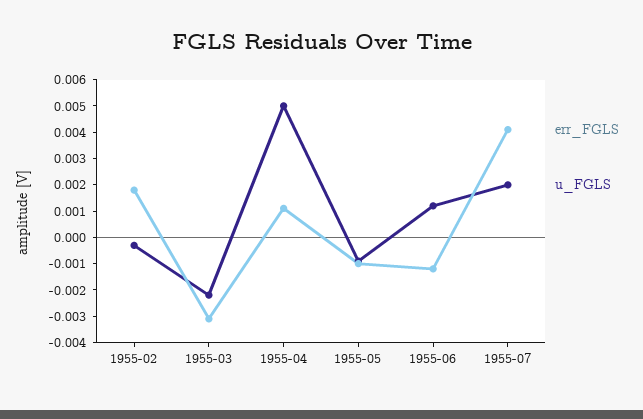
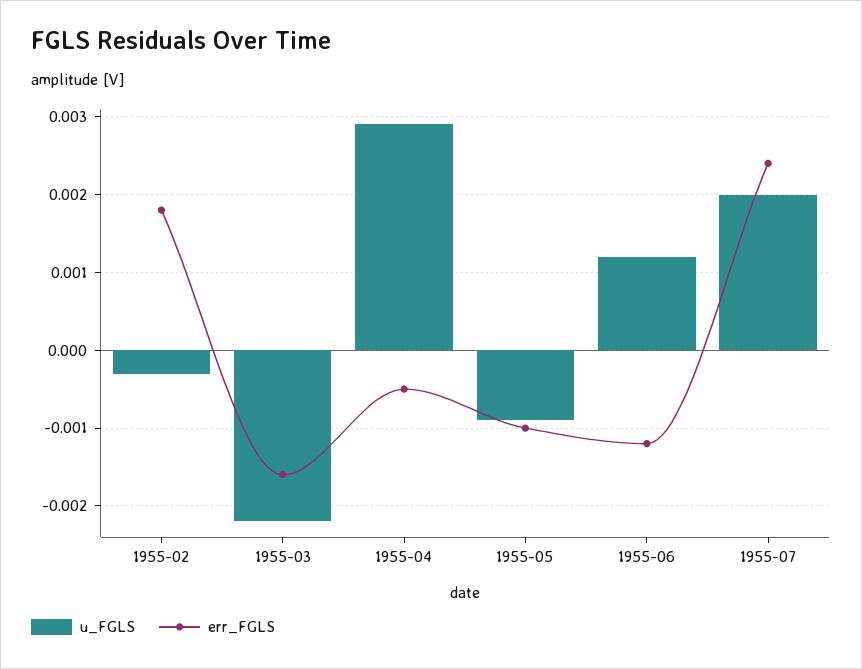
err_FGLS, 1955-03: -0.003 -> -0.0016
err_FGLS, 1955-04: 0.001 -> -0.0005
u_FGLS, 1955-04: 0.005 -> 0.0029
err_FGLS, 1955-07: 0.004 -> 0.0024

